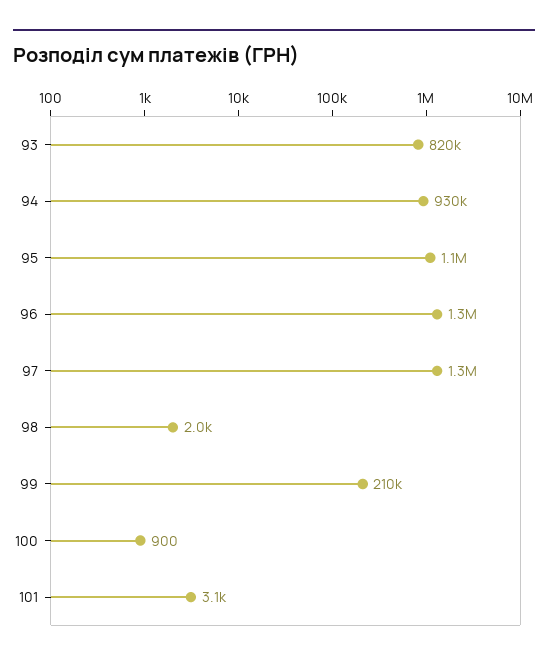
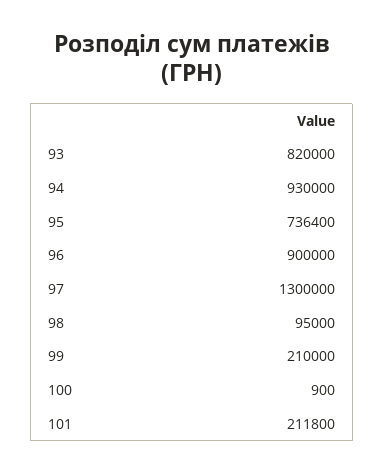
95: 1100000 -> 736400
96: 1300000 -> 900000
98: 2000 -> 95000
101: 3100 -> 211800

